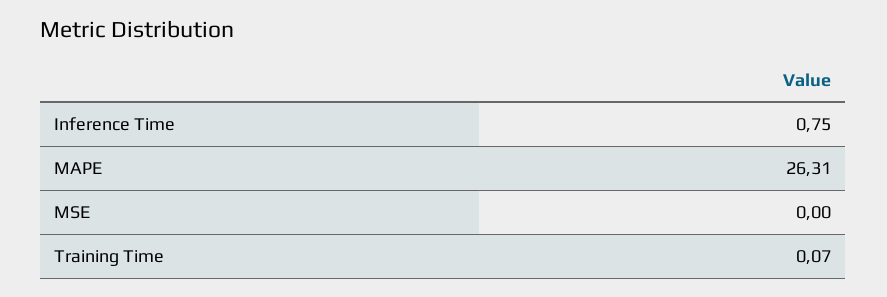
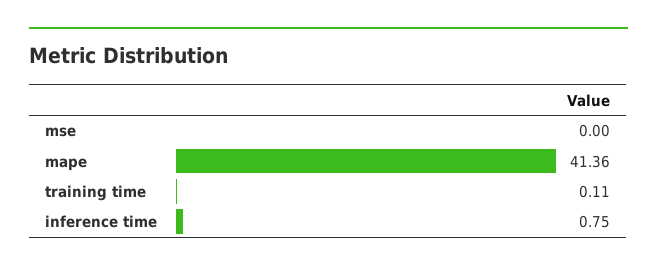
MAPE: 26.31 -> 41.36
Training Time: 0.07 -> 0.11

